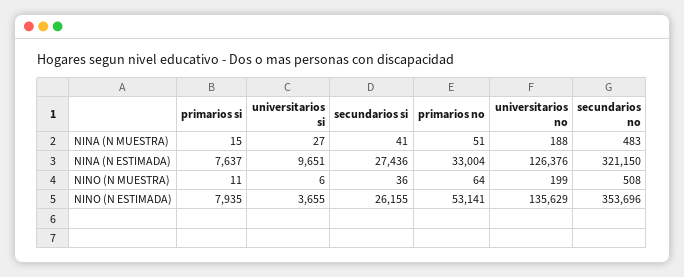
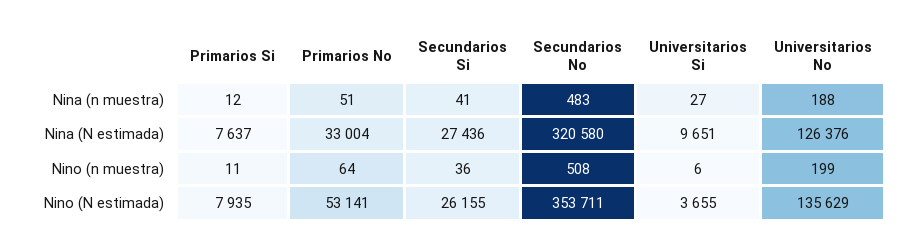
primarios si, NINA (N MUESTRA): 15 -> 12
secundarios no, NINA (N ESTIMADA): 321150 -> 320580
secundarios no, NINO (N ESTIMADA): 353696 -> 353711

